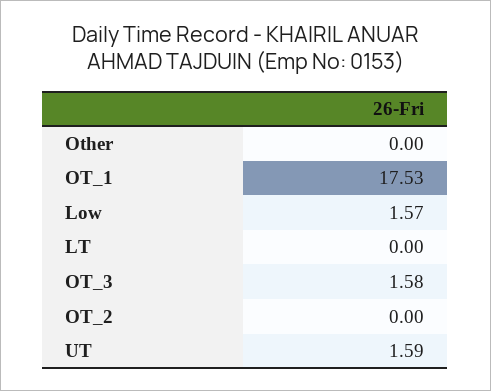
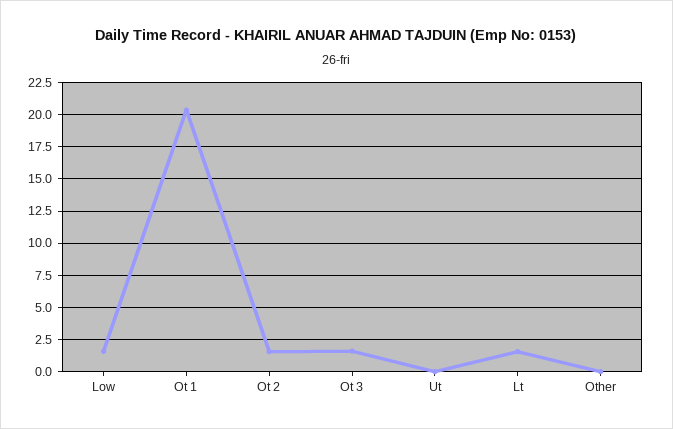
OT_1: 17.53 -> 20.5
LT: 0 -> 1.5
OT_2: 0 -> 1.5
UT: 1.59 -> 0

